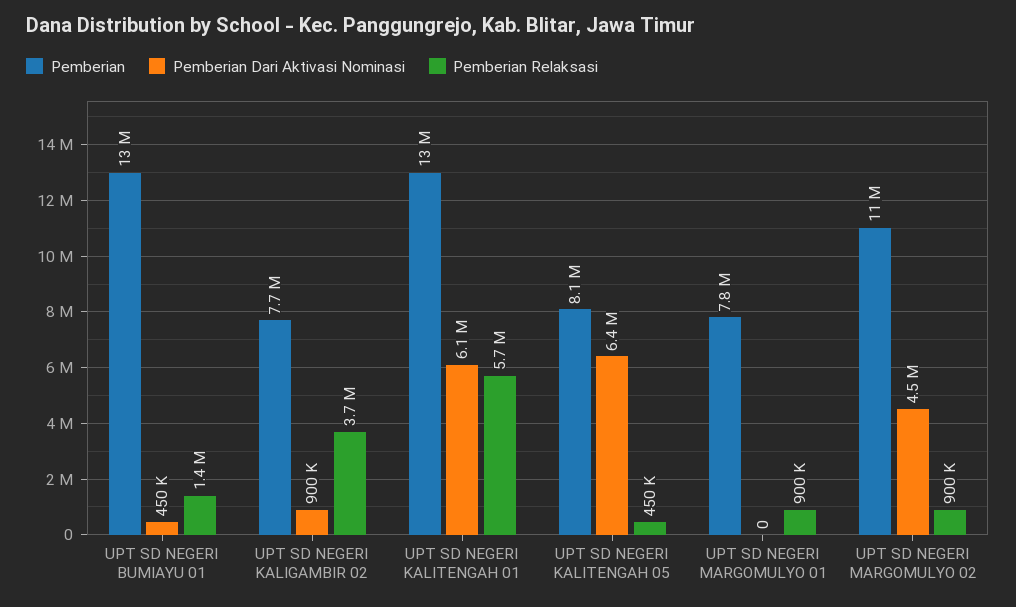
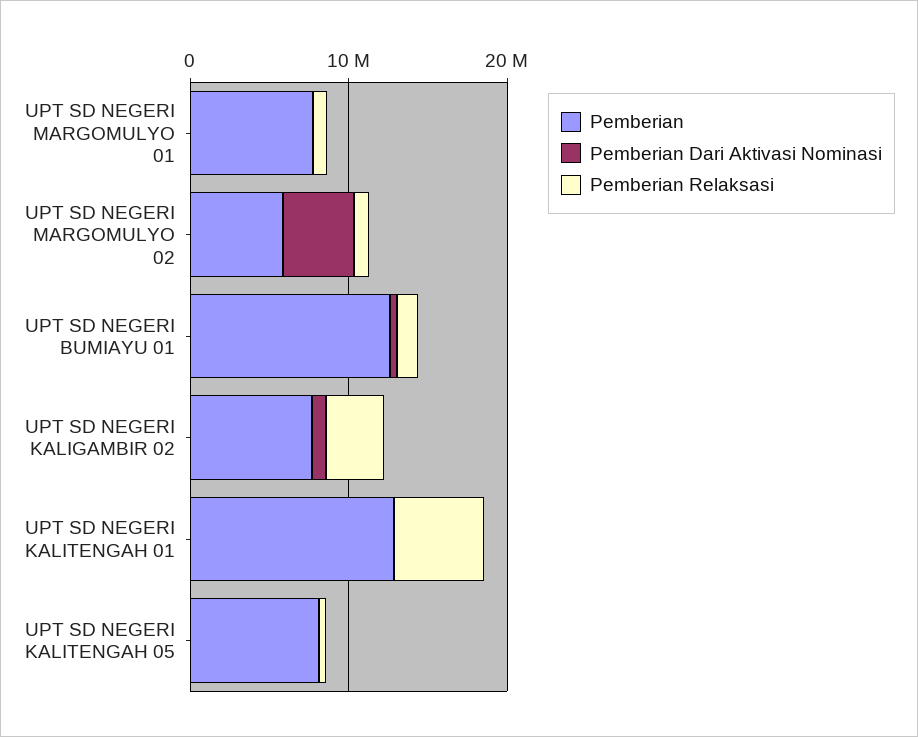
Pemberian Dari Aktivasi Nominasi, UPT SD NEGERI KALITENGAH 01: 6100000 -> 0
Pemberian Dari Aktivasi Nominasi, UPT SD NEGERI KALITENGAH 05: 6400000 -> 0
Pemberian, UPT SD NEGERI MARGOMULYO 02: 11000000 -> 6000000

